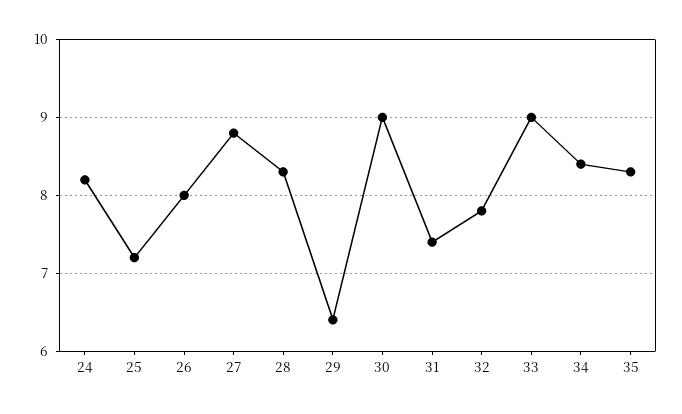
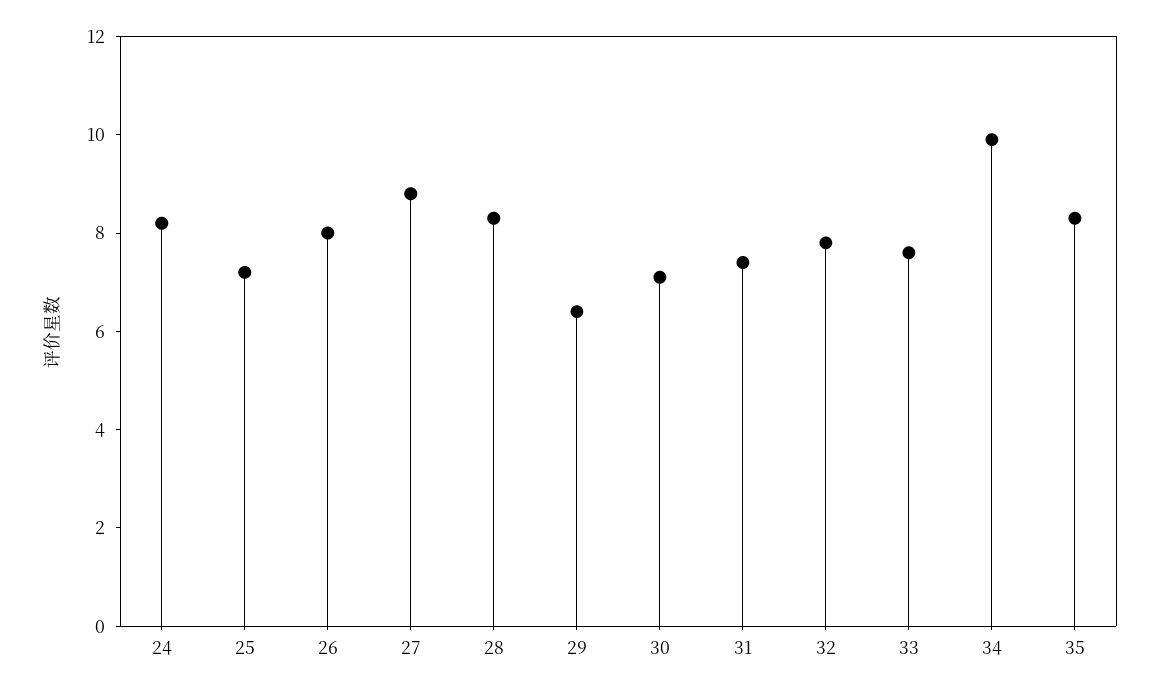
30: 9 -> 7
33: 9 -> 7.5
34: 8.4 -> 10

